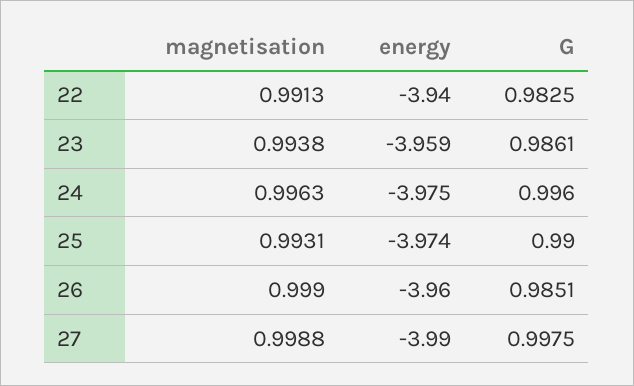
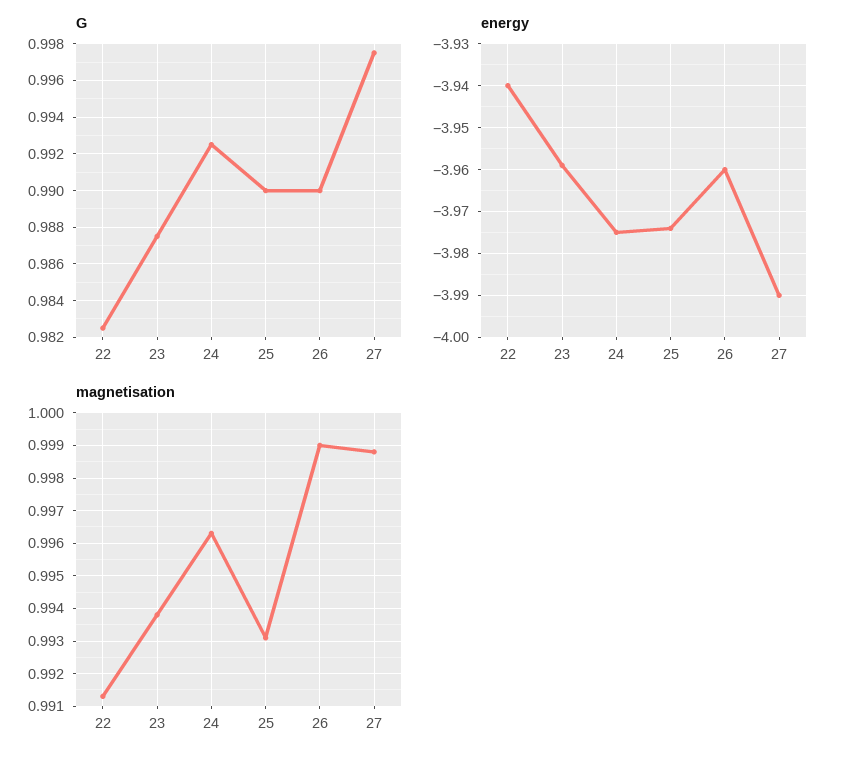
G, 23: 0.9861 -> 0.9875
G, 24: 0.996 -> 0.9925
G, 26: 0.9851 -> 0.99

